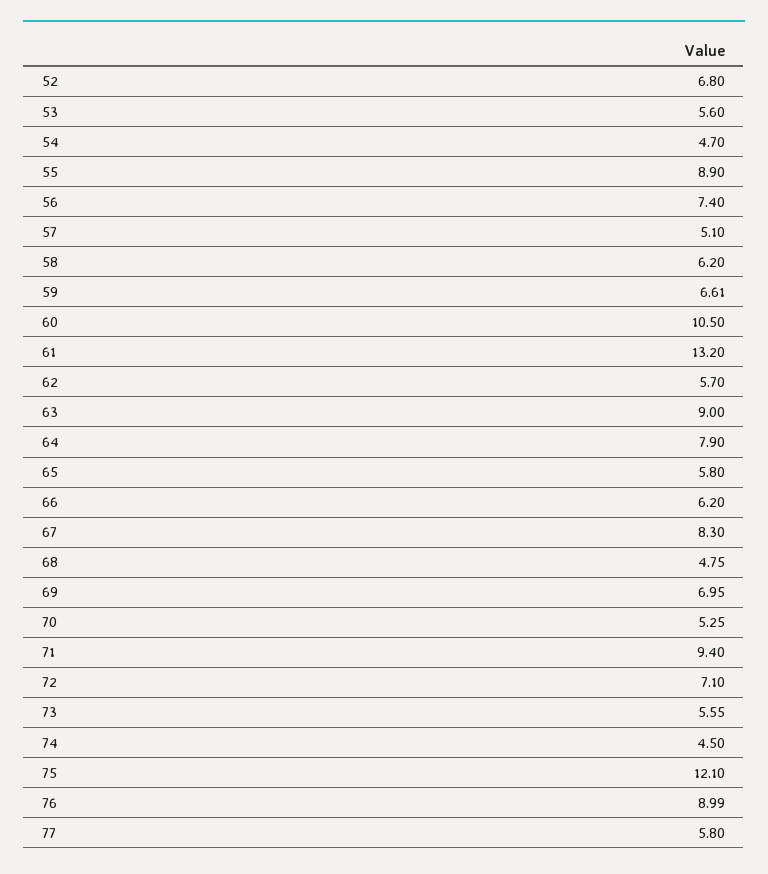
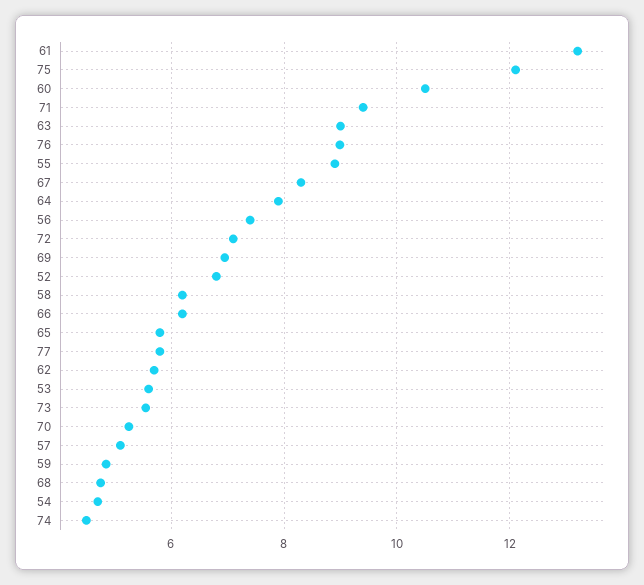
59: 6.61 -> 4.8

